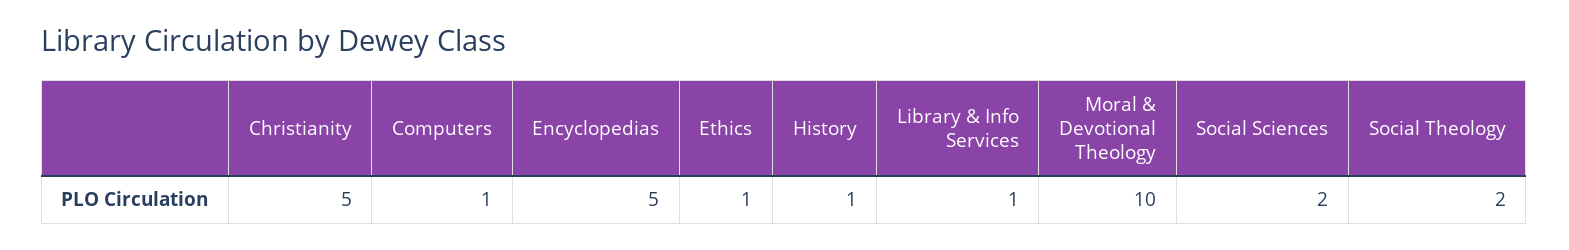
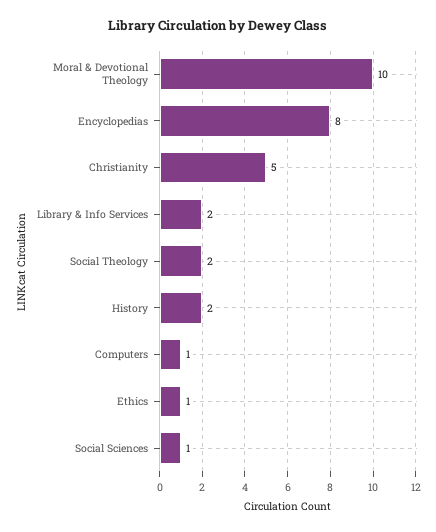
Encyclopedias: 5 -> 8
History: 1 -> 2
Library & Info Services: 1 -> 2
Social Sciences: 2 -> 1

